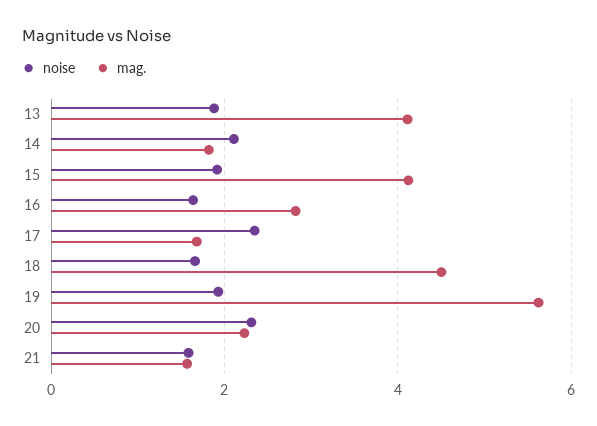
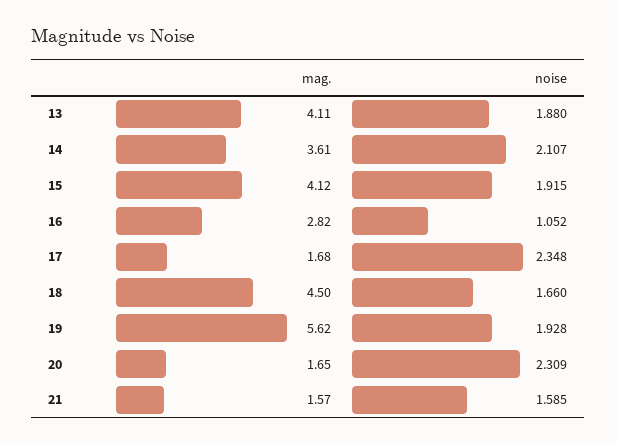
mag., 14: 1.8 -> 3.61
noise, 16: 1.6 -> 1.052
mag., 20: 2.2 -> 1.65

